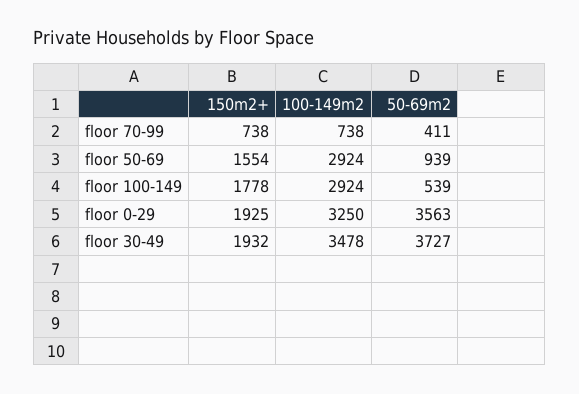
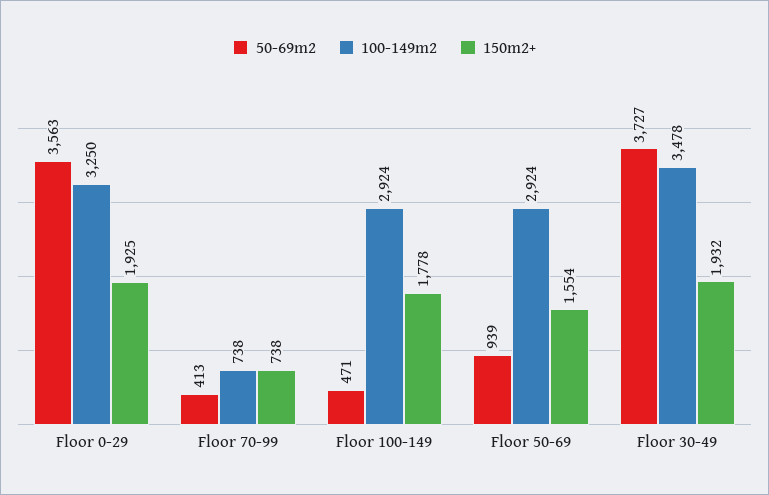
50-69m2, floor 70-99: 411 -> 413
50-69m2, floor 100-149: 539 -> 471

